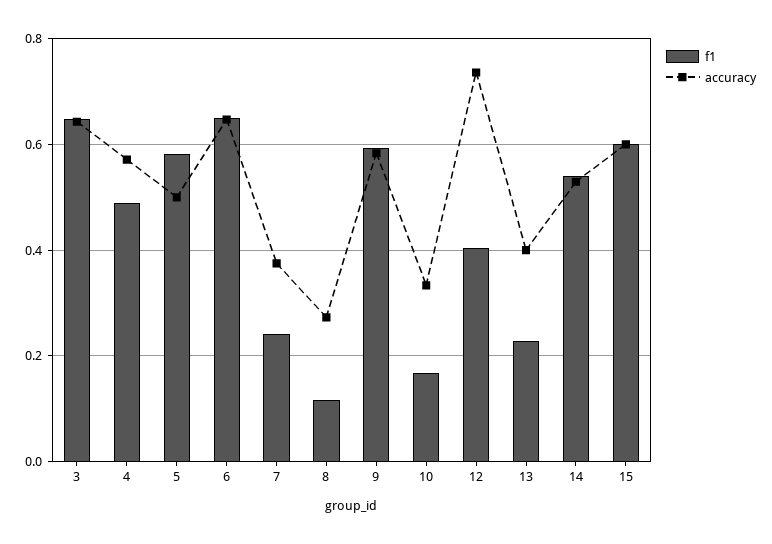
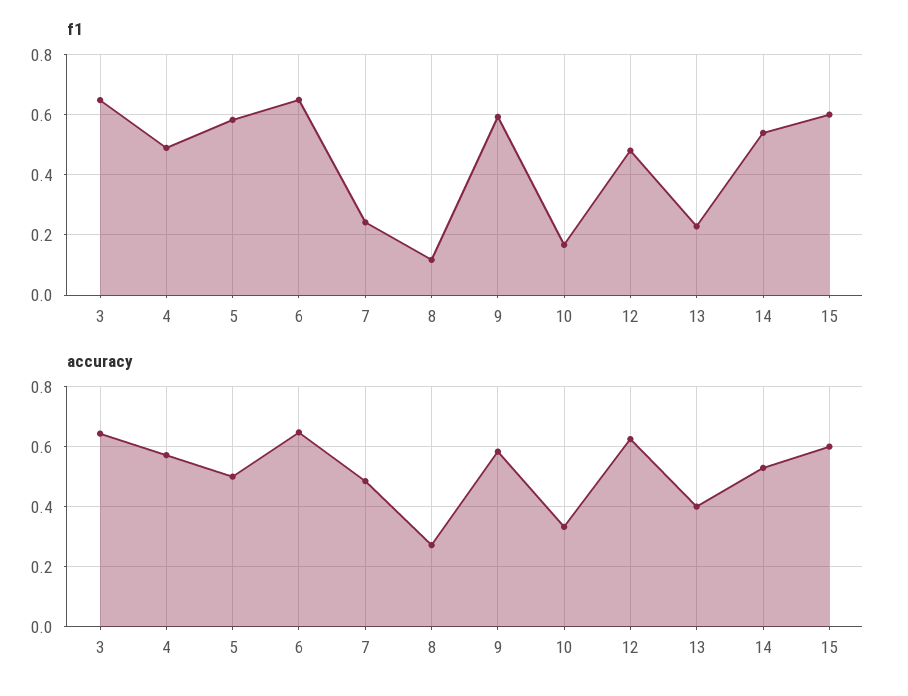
accuracy, 7: 0.38 -> 0.48
f1, 12: 0.4 -> 0.48
accuracy, 12: 0.74 -> 0.62

